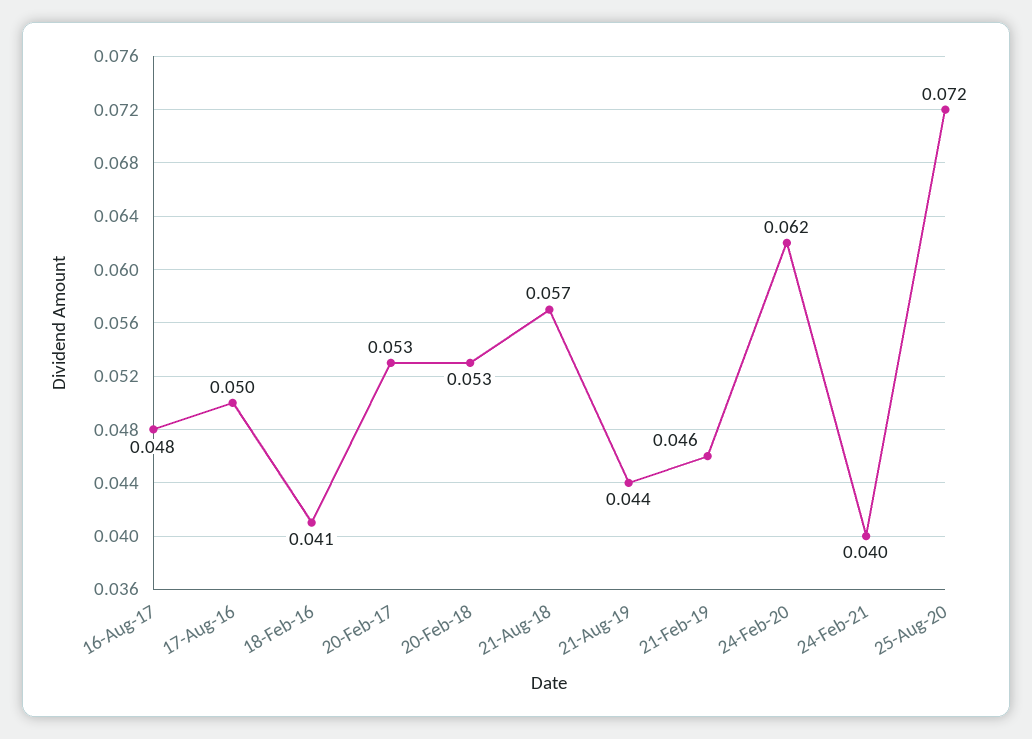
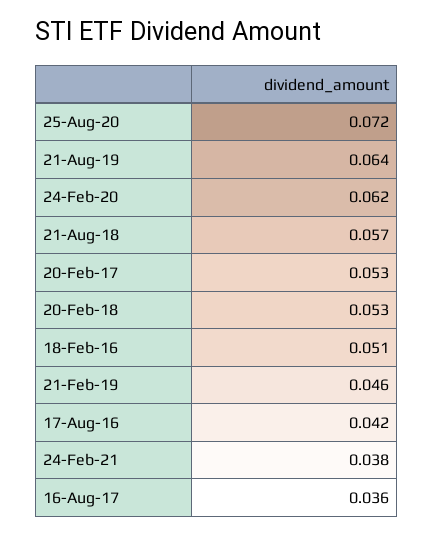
16-Aug-17: 0.048 -> 0.036
17-Aug-16: 0.05 -> 0.042
18-Feb-16: 0.041 -> 0.051
21-Aug-19: 0.044 -> 0.064
24-Feb-21: 0.04 -> 0.038

